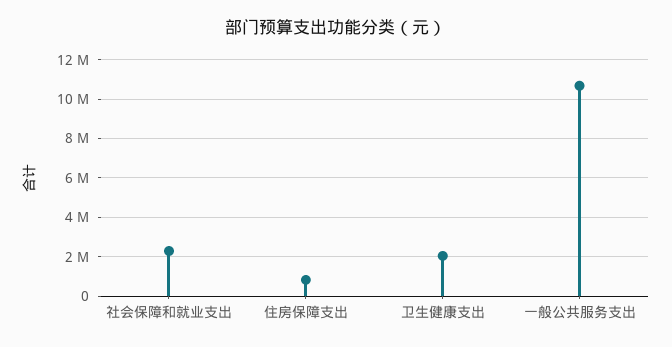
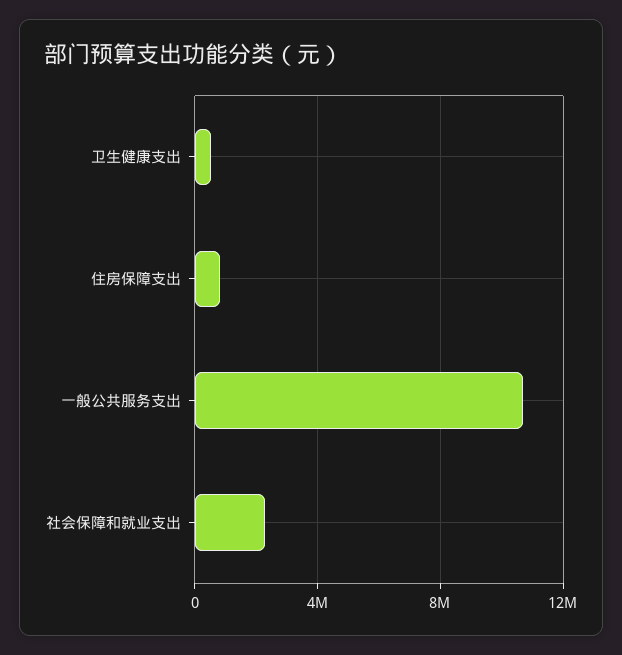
卫生健康支出: 2000000 -> 500000

